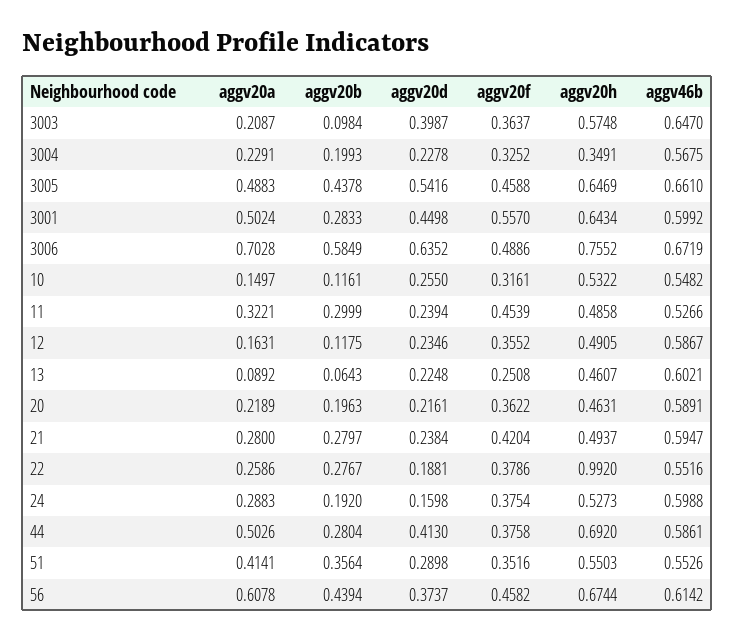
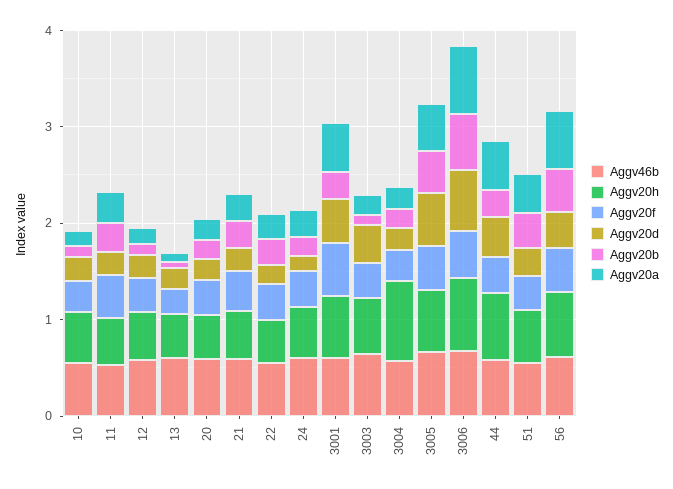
aggv20h, 3004: 0.3491 -> 0.8
aggv20h, 22: 0.992 -> 0.4

